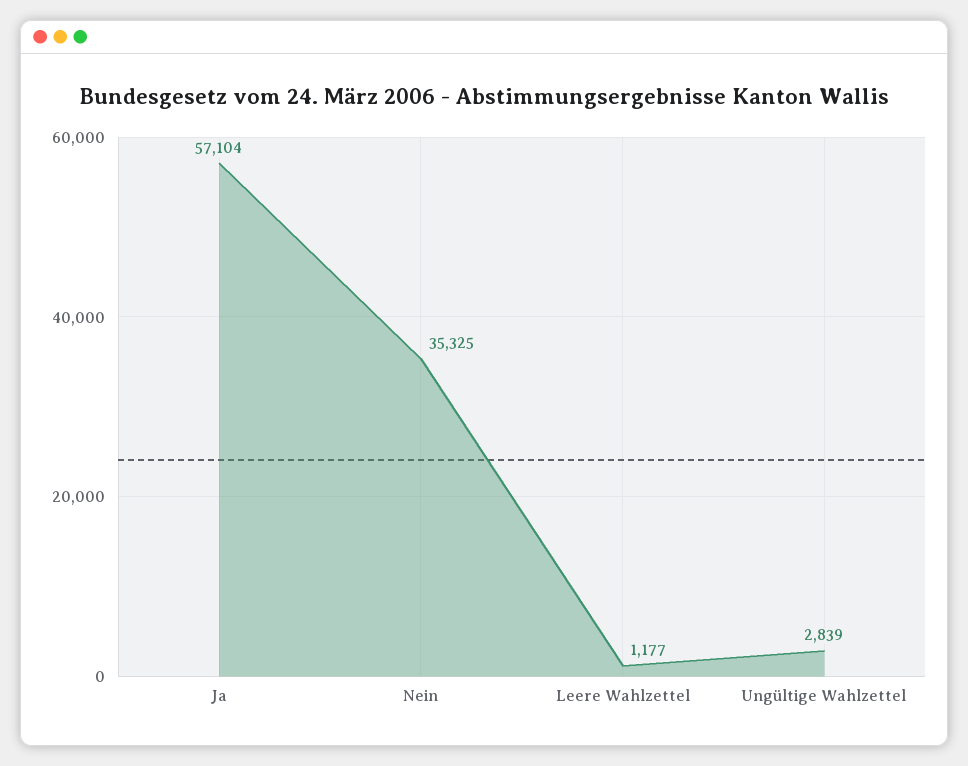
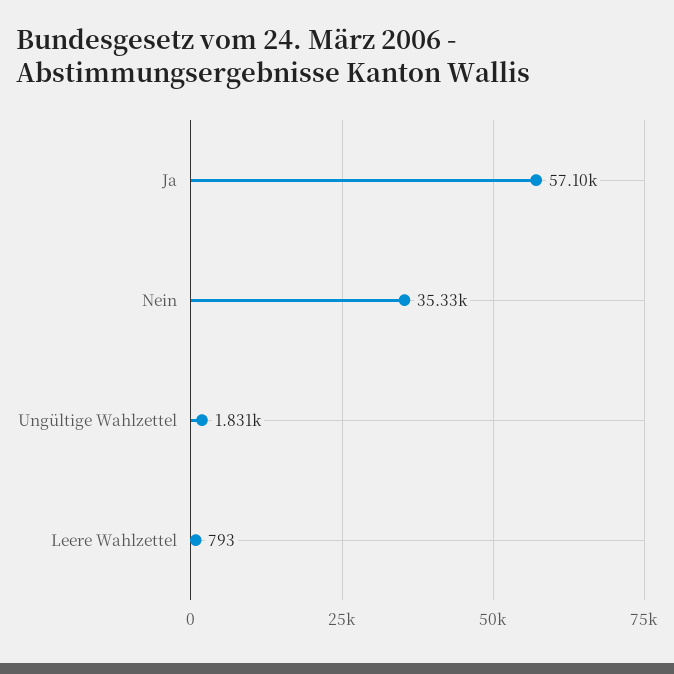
Leere Wahlzettel: 1177 -> 793
Ungültige Wahlzettel: 2839 -> 1831

